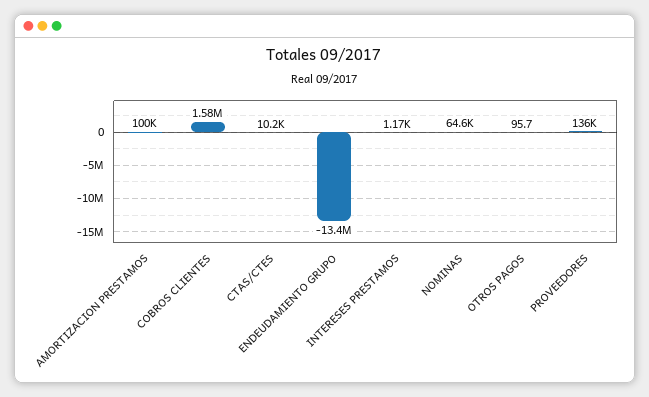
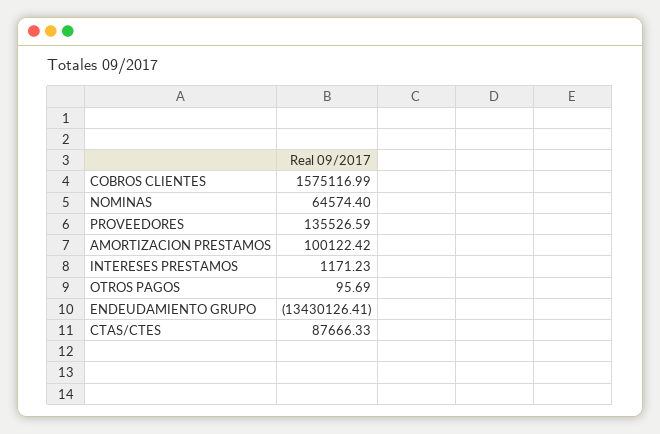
CTAS/CTES: 10200 -> 87666.33

